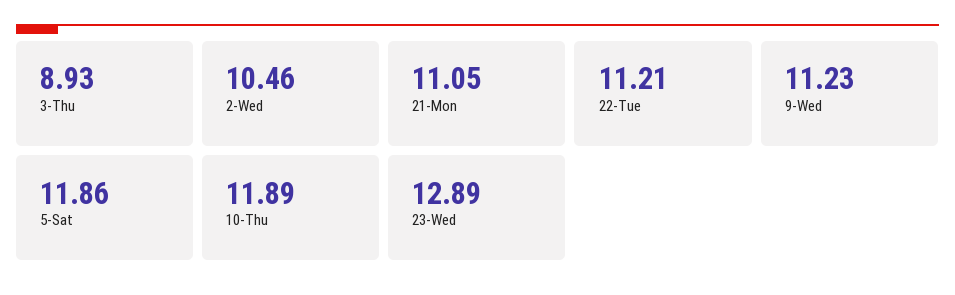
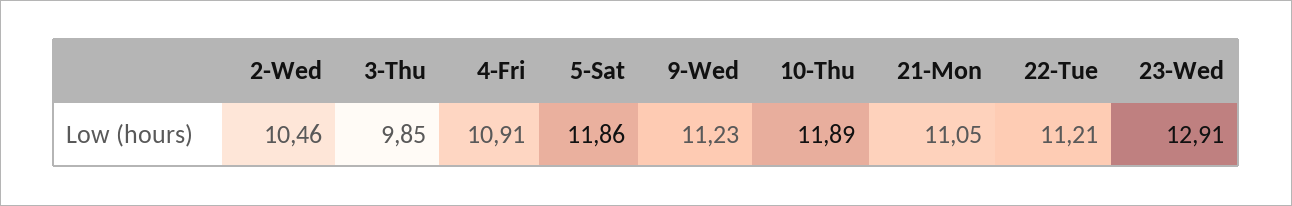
3-Thu: 8.93 -> 9.85
23-Wed: 12.89 -> 12.91
4-Fri: none -> 10.91

